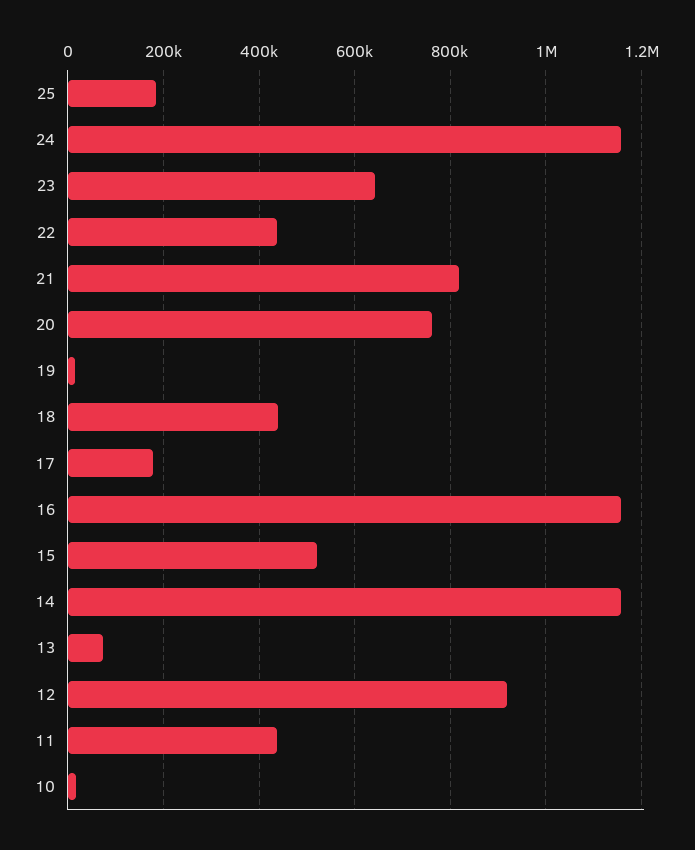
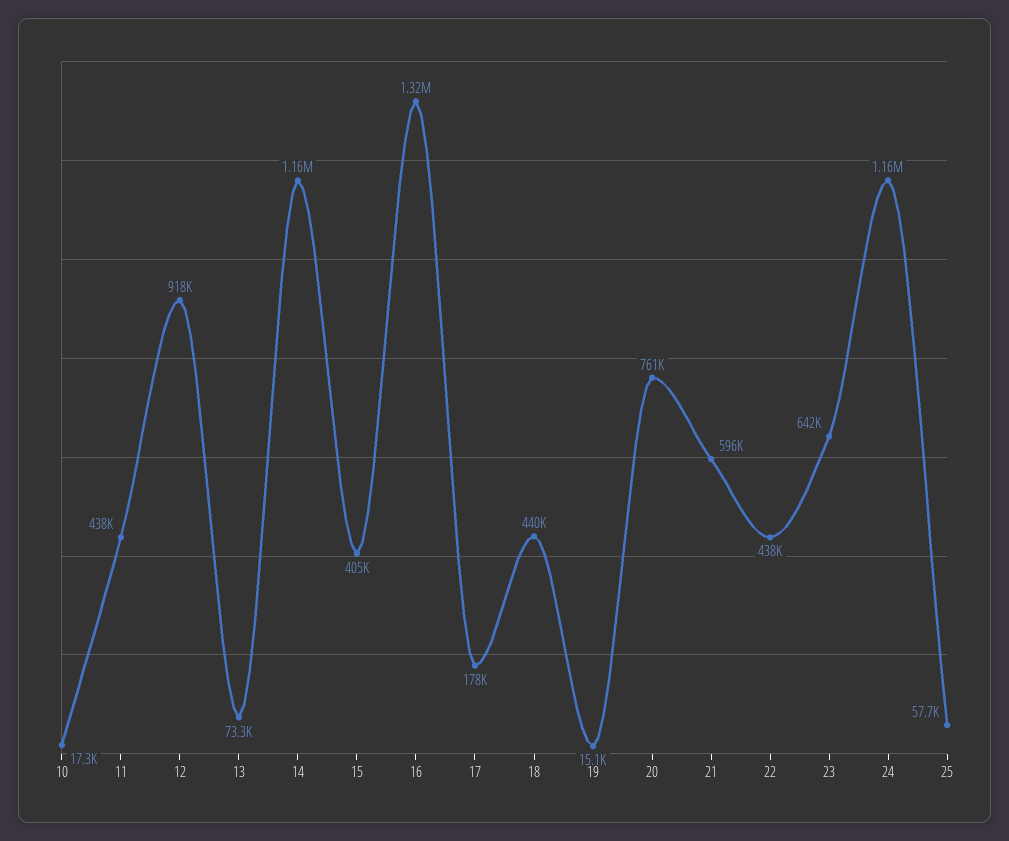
25: 180000 -> 57700
21: 820000 -> 596000
16: 1160000 -> 1320000
15: 520000 -> 405000

